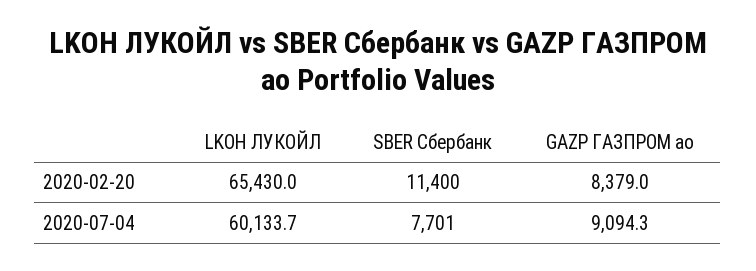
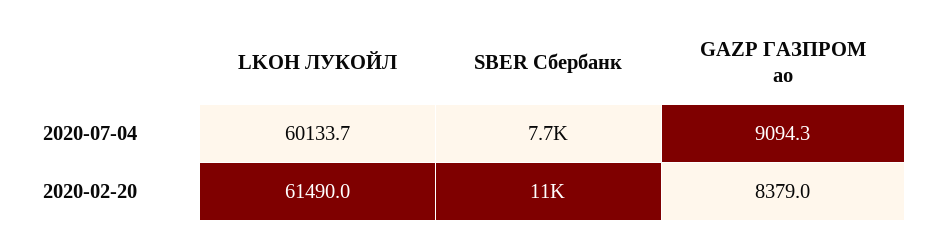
LKOH ЛУКОЙЛ, 2020-02-20: 65430 -> 61490

